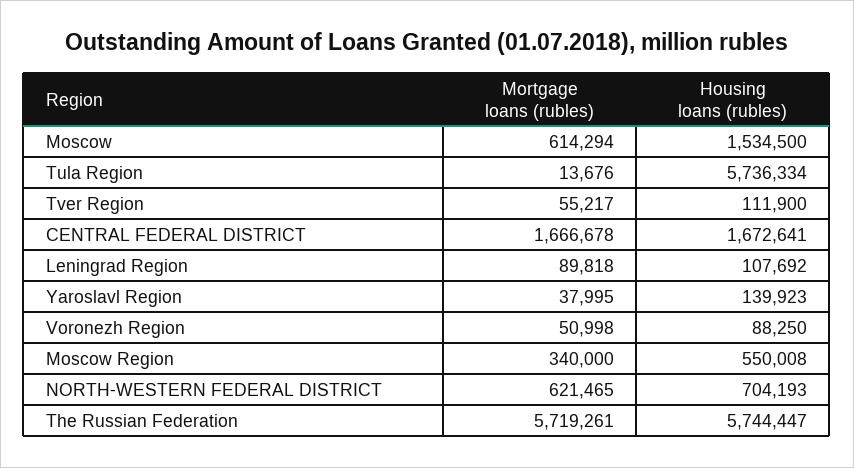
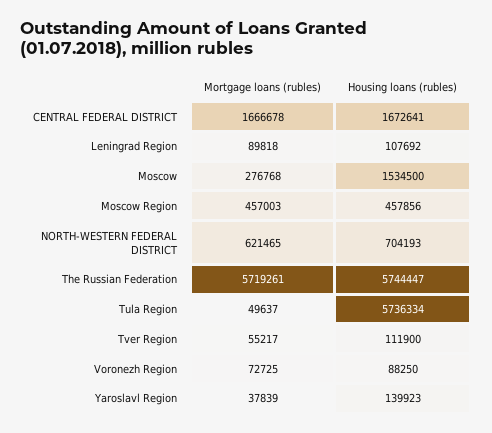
Mortgage loans (rubles), Moscow: 614294 -> 276768
Mortgage loans (rubles), Tula Region: 13676 -> 49637
Mortgage loans (rubles), Yaroslavl Region: 37995 -> 37839
Mortgage loans (rubles), Voronezh Region: 50998 -> 72725
Mortgage loans (rubles), Moscow Region: 340000 -> 457003
Housing loans (rubles), Moscow Region: 550008 -> 457856

